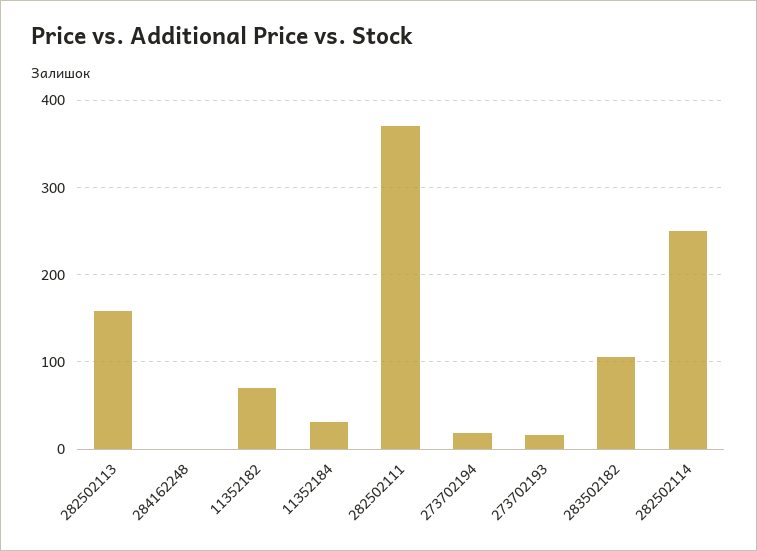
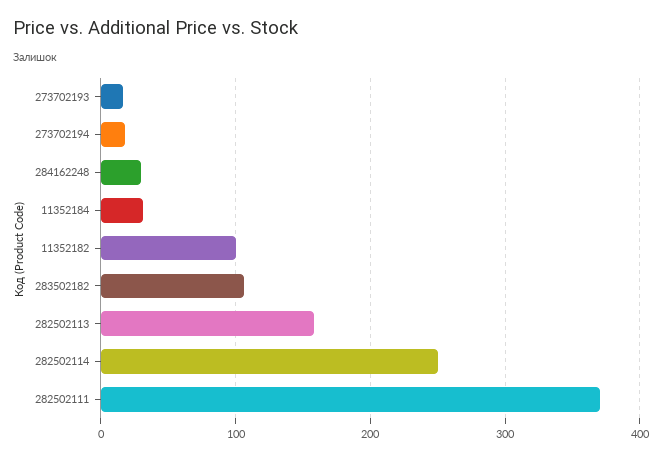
284162248: 0 -> 30
11352182: 70 -> 100

